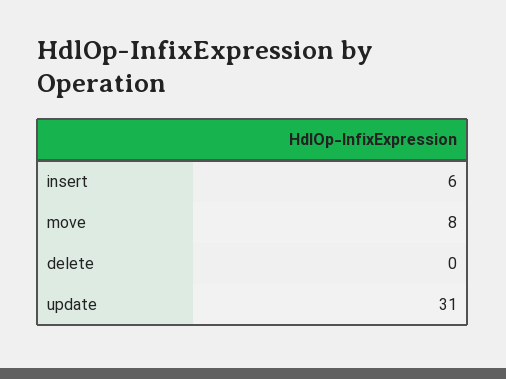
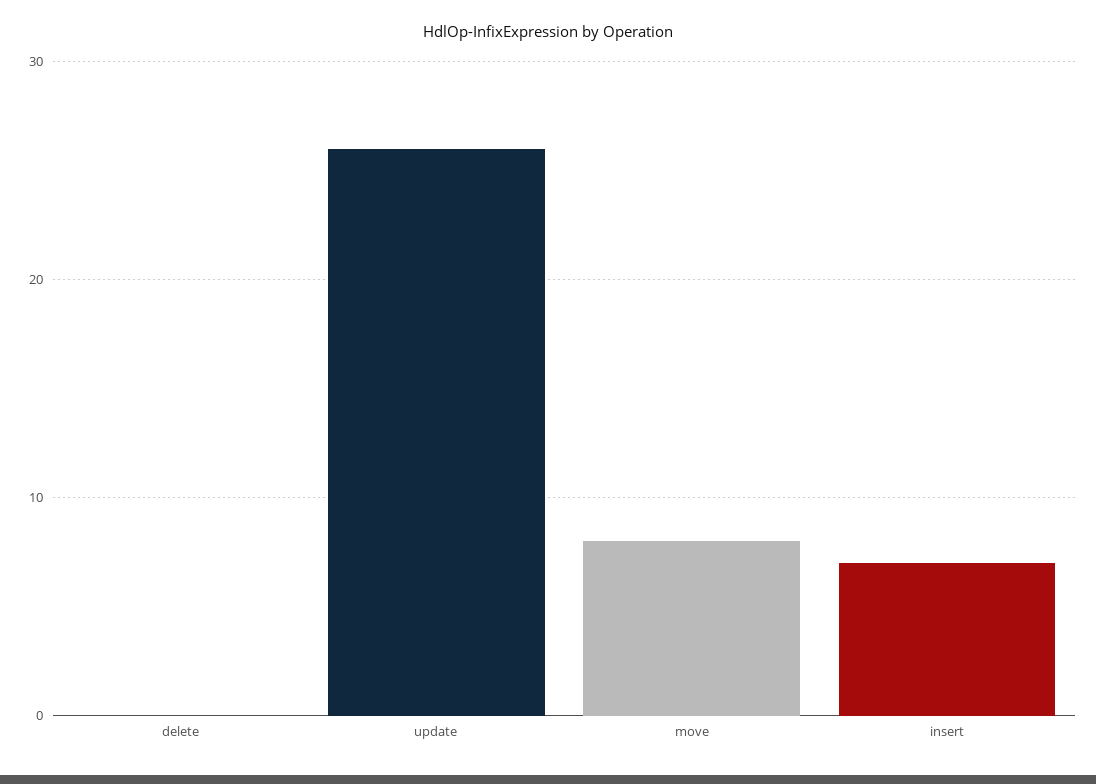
insert: 6 -> 7
update: 31 -> 26

